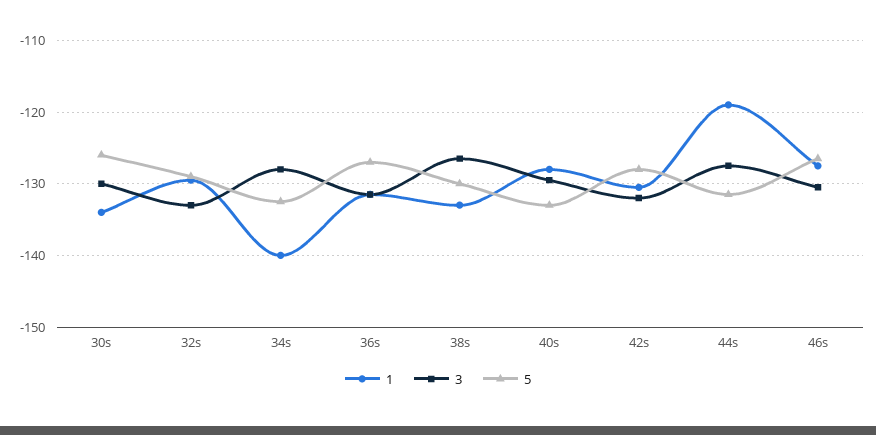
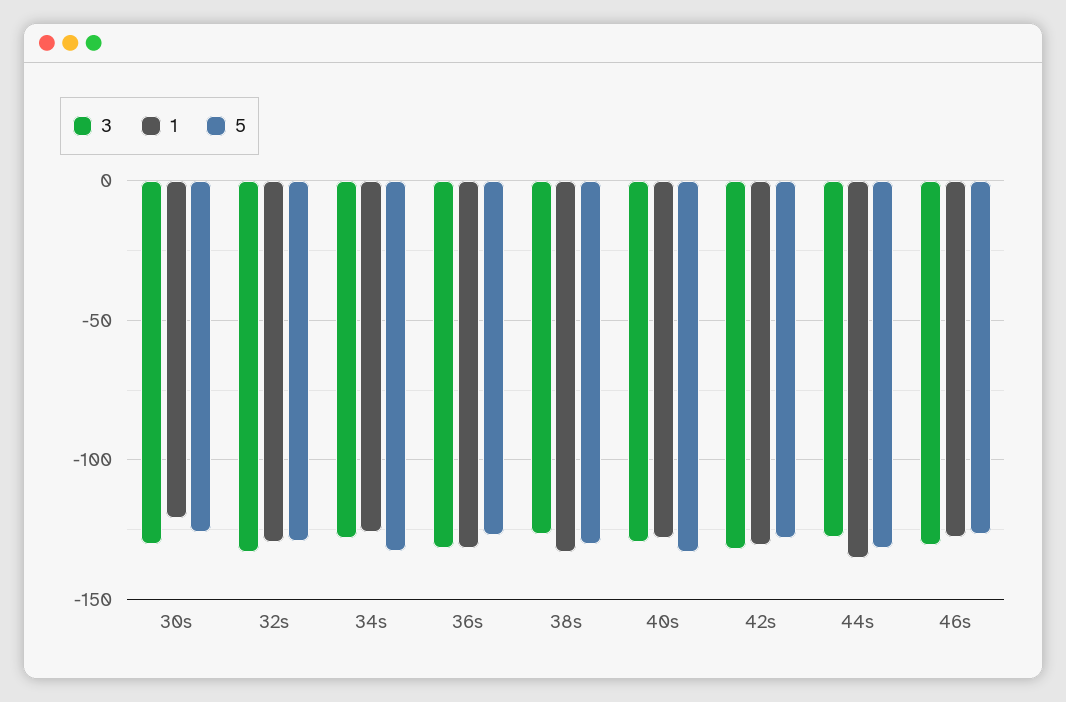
1, 30s: -134 -> -120
1, 34s: -140 -> -125
1, 44s: -119 -> -135

